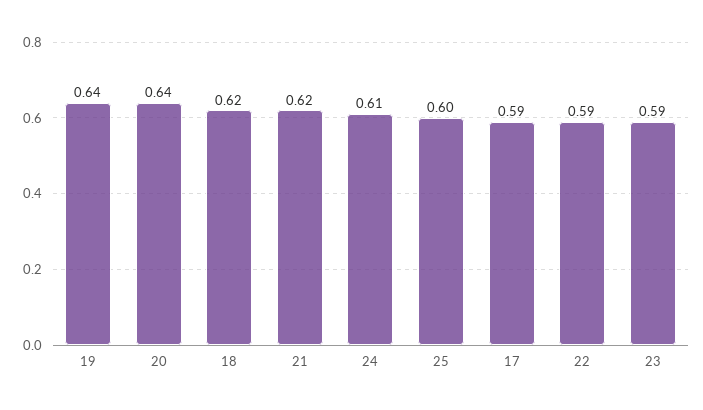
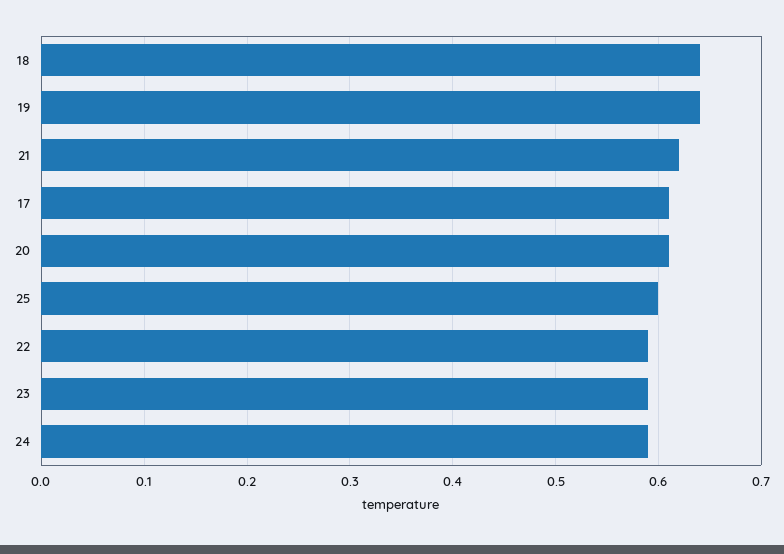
20: 0.64 -> 0.61
18: 0.62 -> 0.64
24: 0.61 -> 0.59
17: 0.59 -> 0.61

